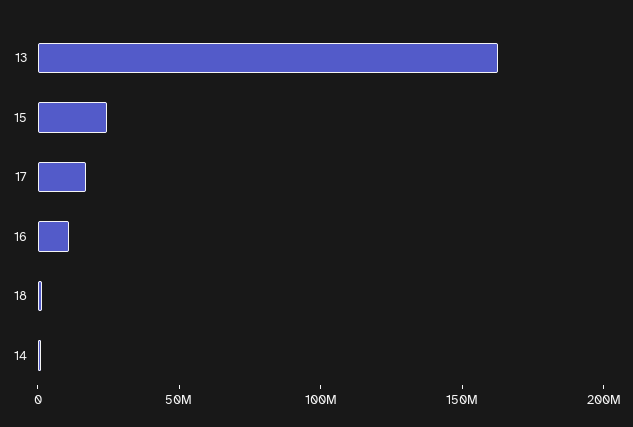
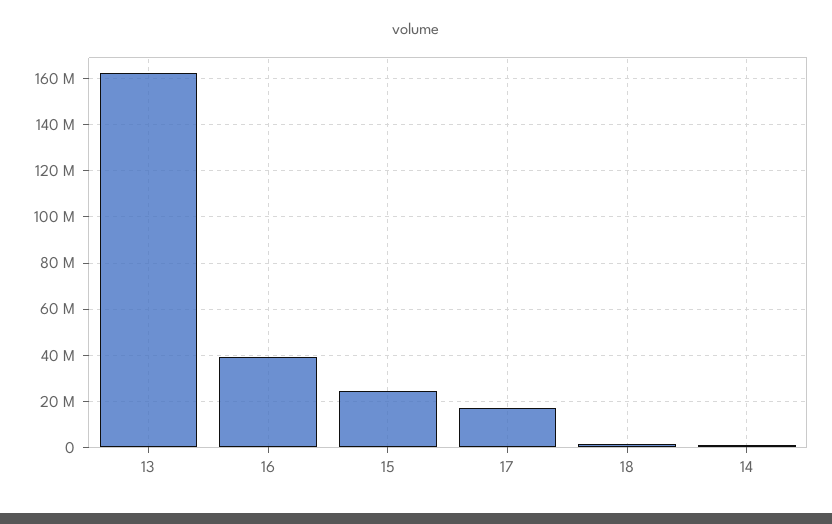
16: 10000000 -> 40000000

